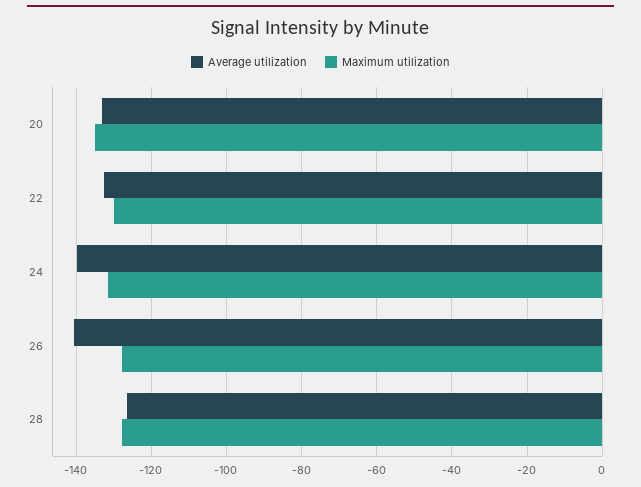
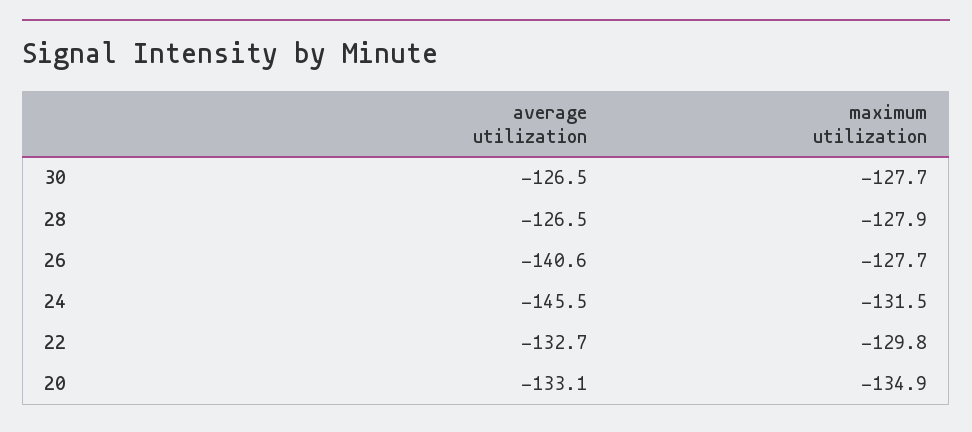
Average utilization, 24: -140 -> -145.5
Average utilization, 30: none -> -126.5
Maximum utilization, 30: none -> -127.7

